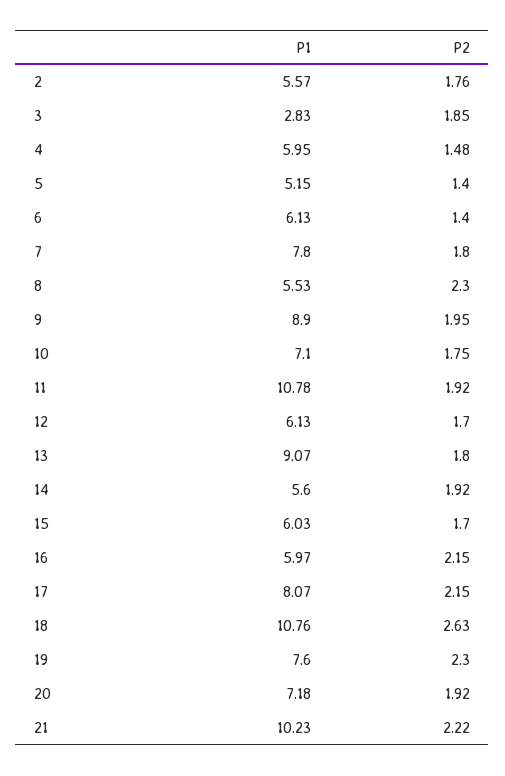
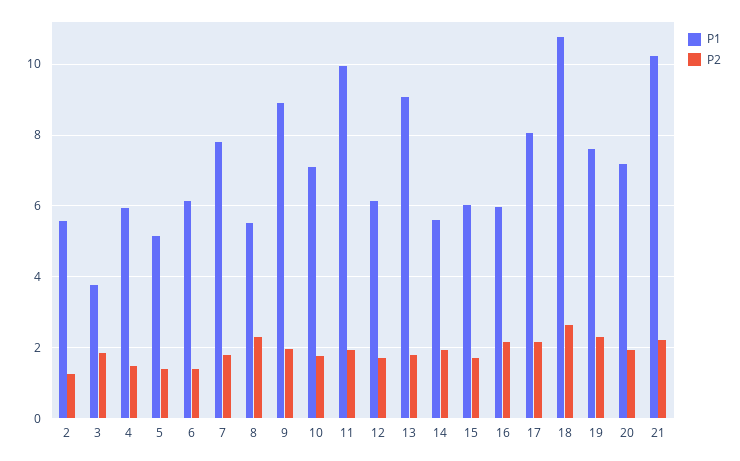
P2, 2: 1.76 -> 1.2
P1, 3: 2.83 -> 3.8
P1, 11: 10.78 -> 10

